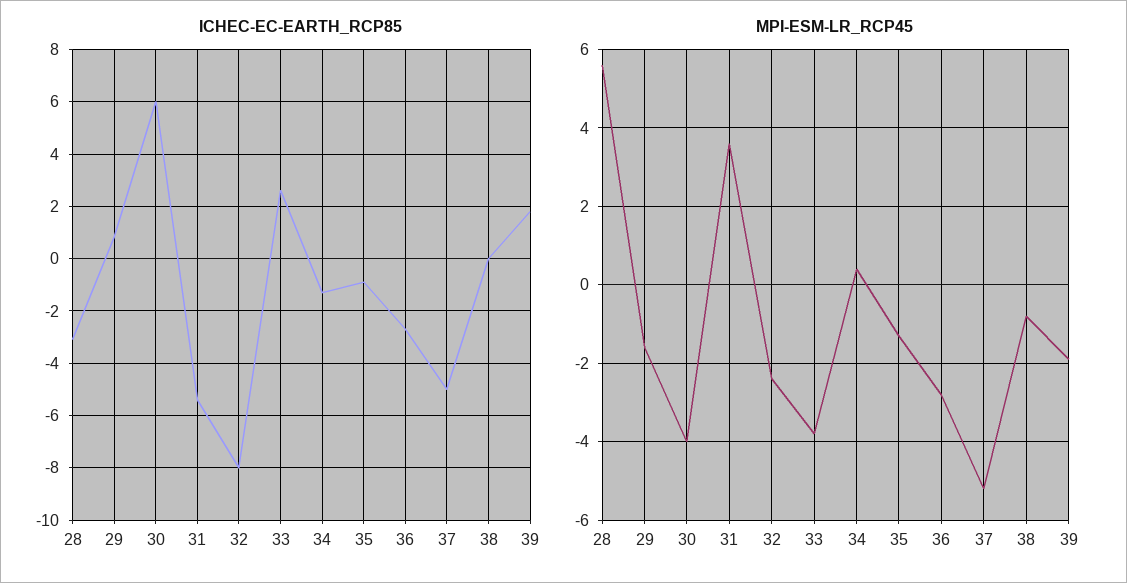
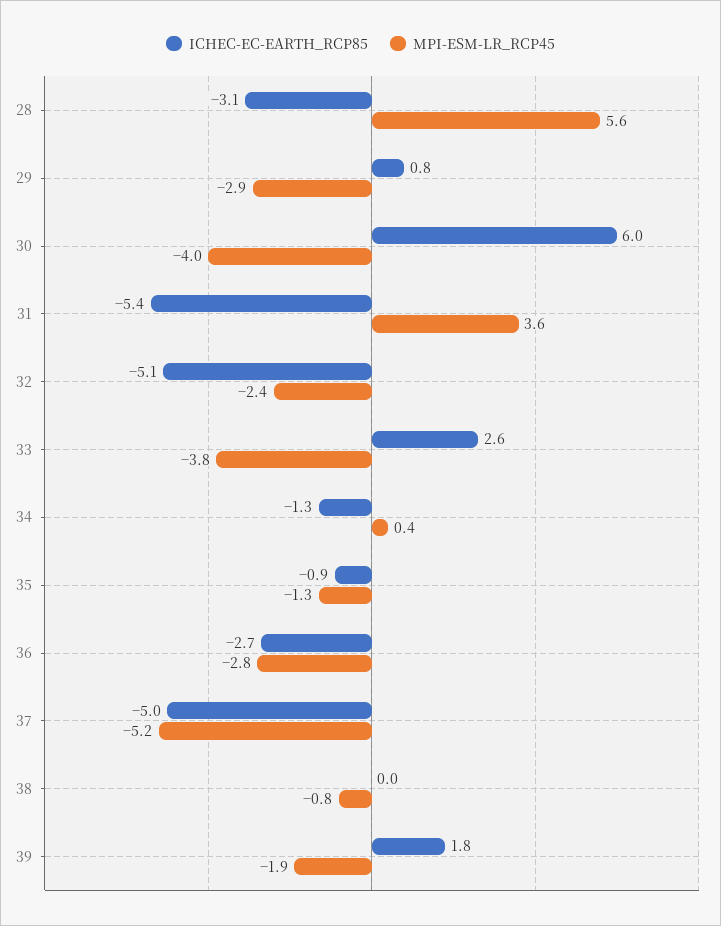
ICHEC-EC-EARTH_RCP85, 32: -8 -> -5.1
MPI-ESM-LR_RCP45, 29: -1.5 -> -2.9

